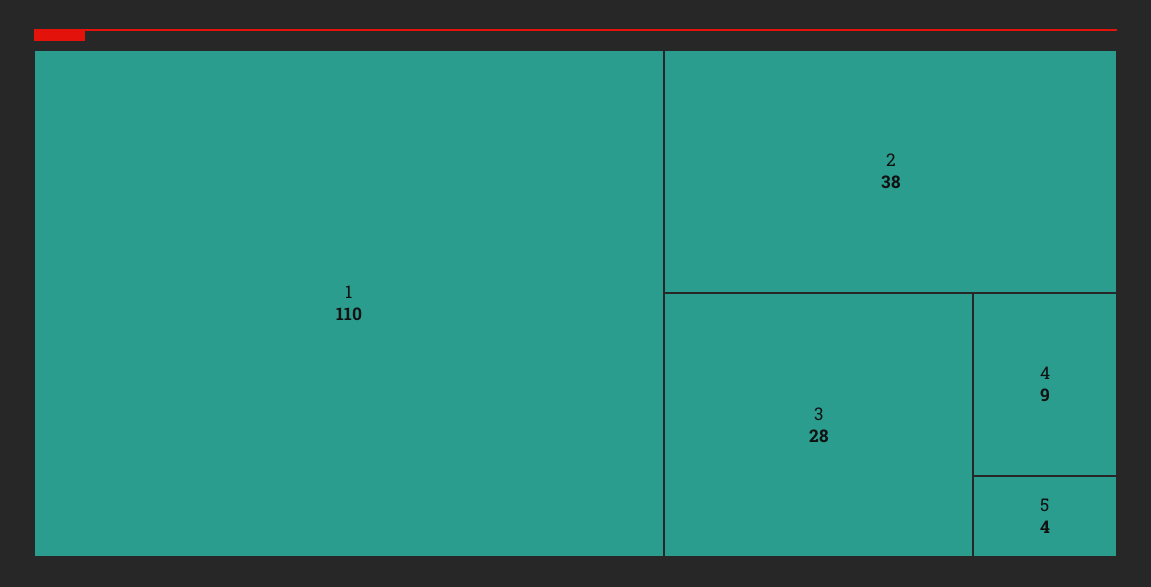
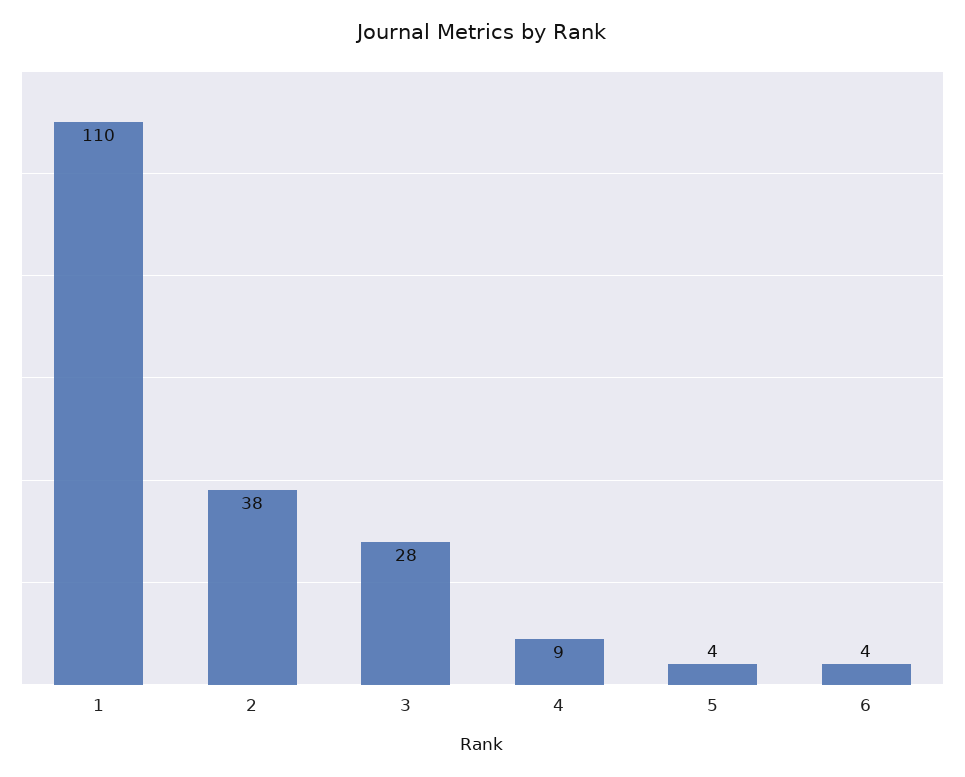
6: none -> 4

